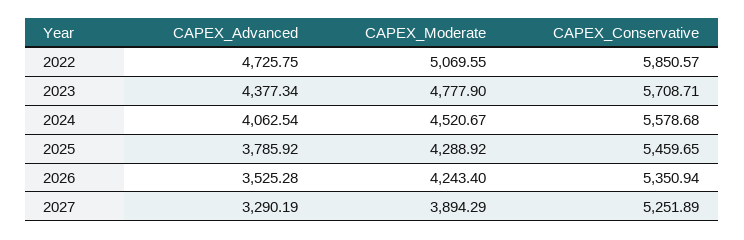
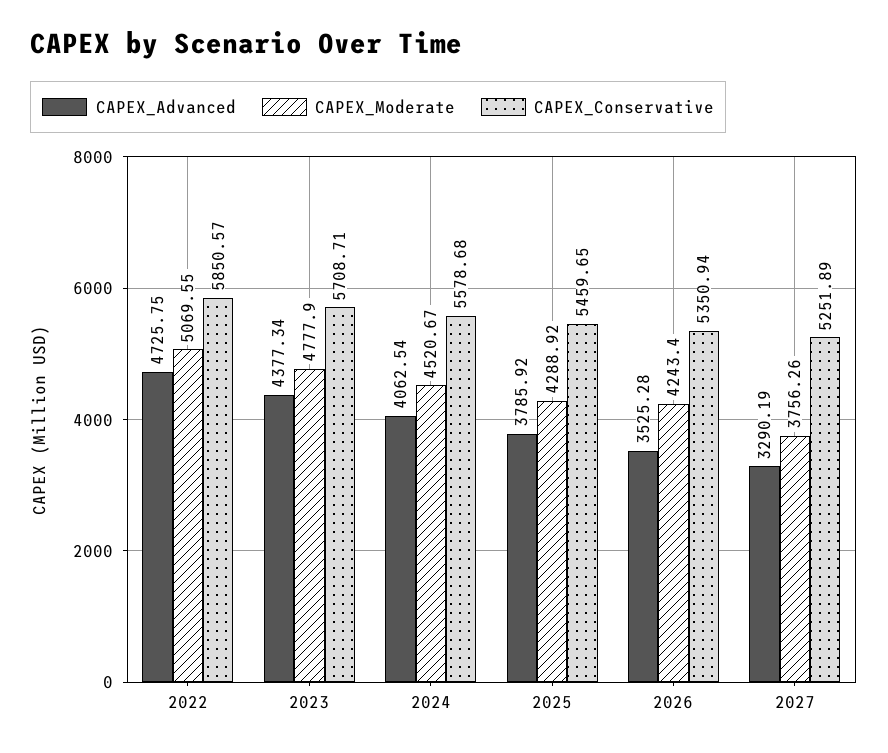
CAPEX_Moderate, 2027: 3894.29 -> 3756.26

